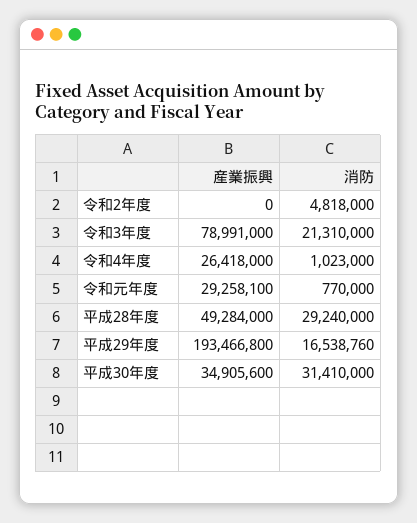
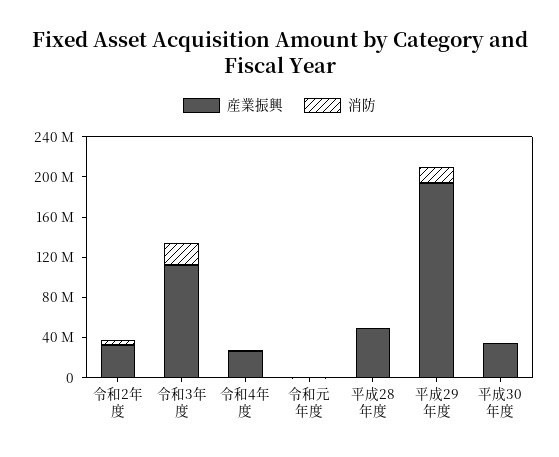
産業振興, 令和2年度: 0 -> 30000000
産業振興, 令和3年度: 78991000 -> 110000000
産業振興, 令和元年度: 29258100 -> 0
消防, 平成28年度: 29240000 -> 0
消防, 平成30年度: 31410000 -> 0

